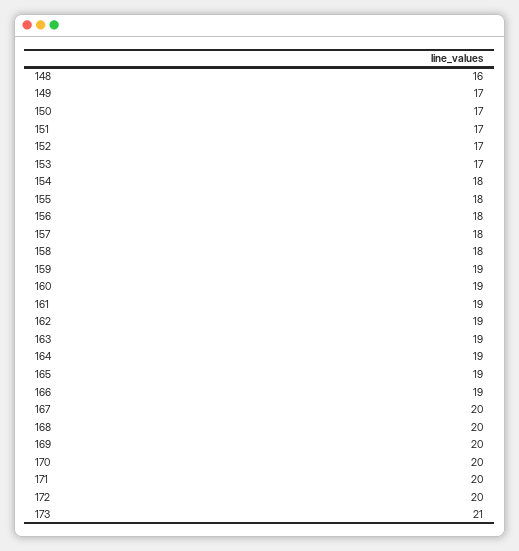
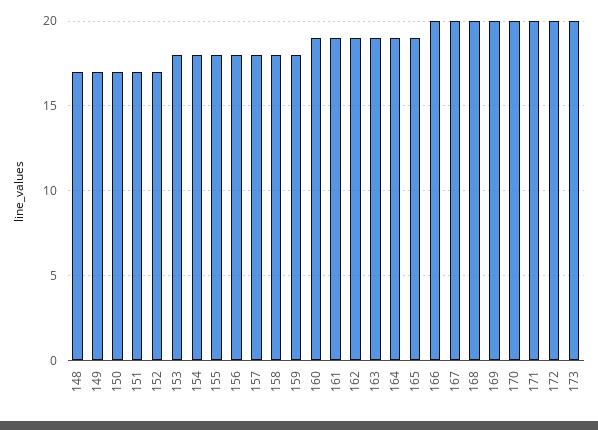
148: 16 -> 17
153: 17 -> 18
159: 19 -> 18
166: 19 -> 20
173: 21 -> 20

